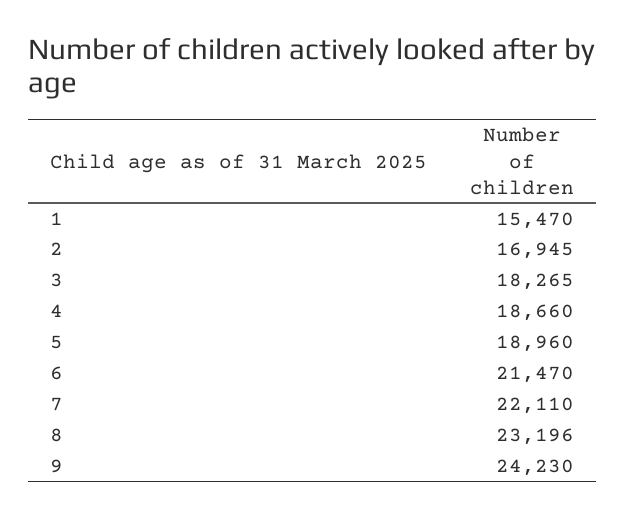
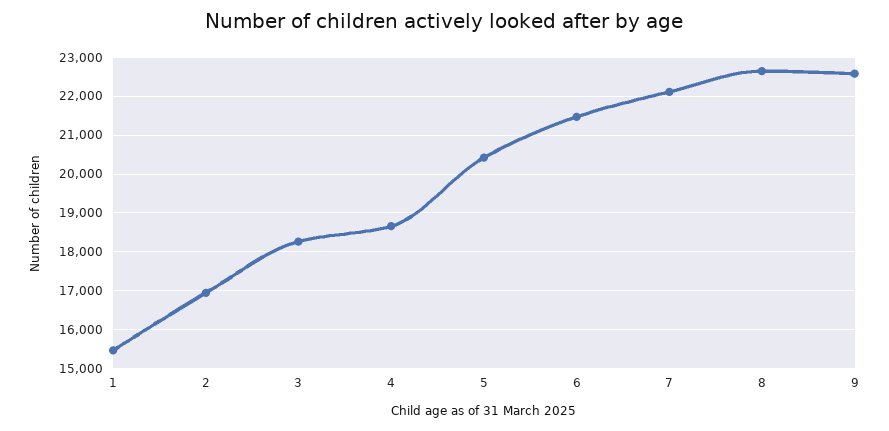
5: 18960 -> 20400
8: 23196 -> 22600
9: 24230 -> 22600

